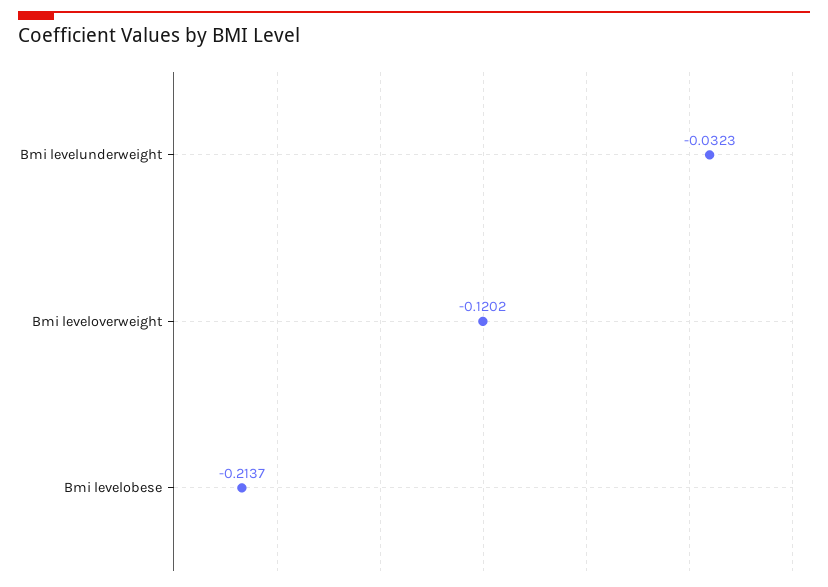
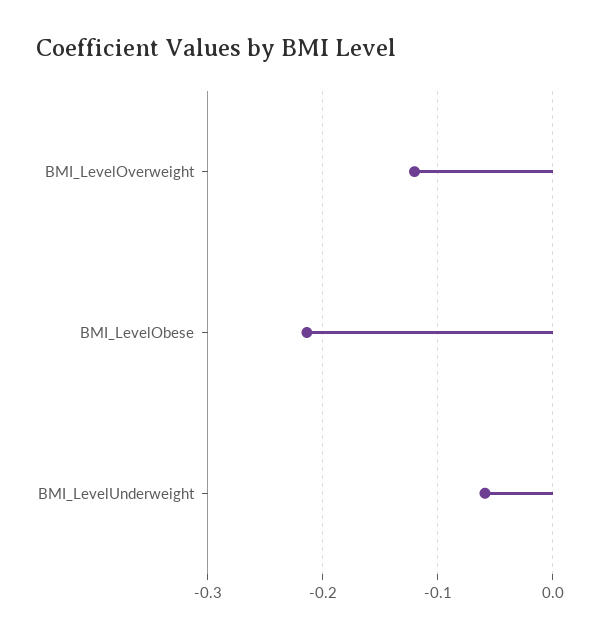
Bmi levelunderweight: -0.0323 -> -0.06

